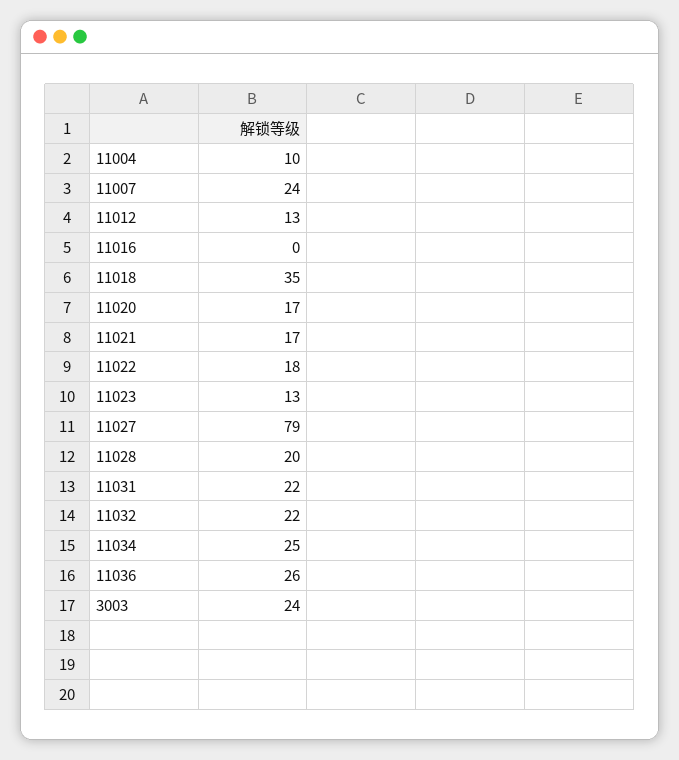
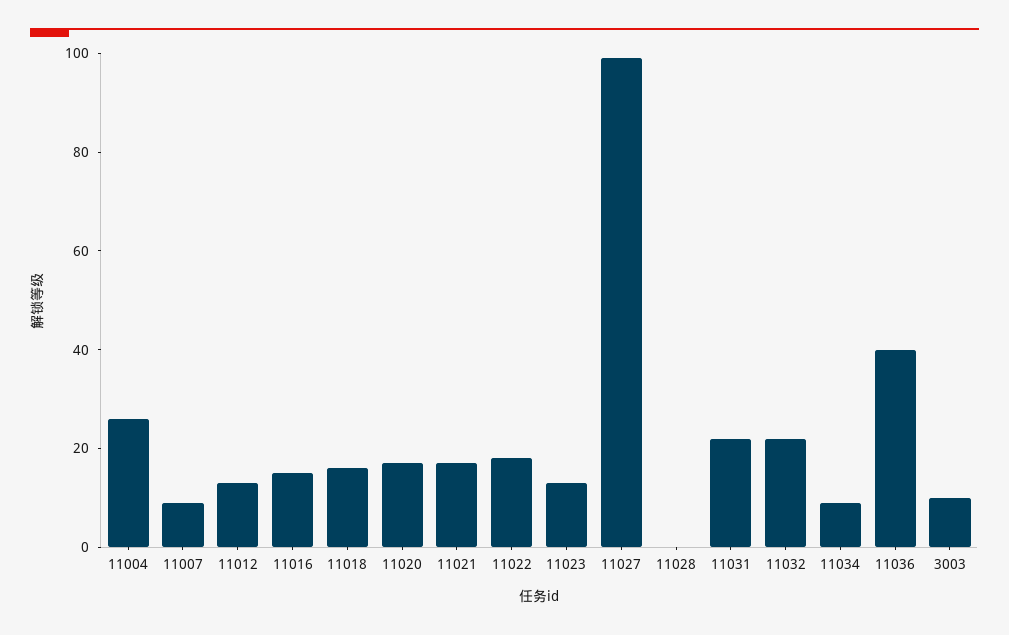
11004: 10 -> 25
11007: 24 -> 10
11016: 0 -> 15
11018: 35 -> 15
11027: 79 -> 100
11028: 20 -> 0
11034: 25 -> 10
11036: 26 -> 40
3003: 24 -> 10

